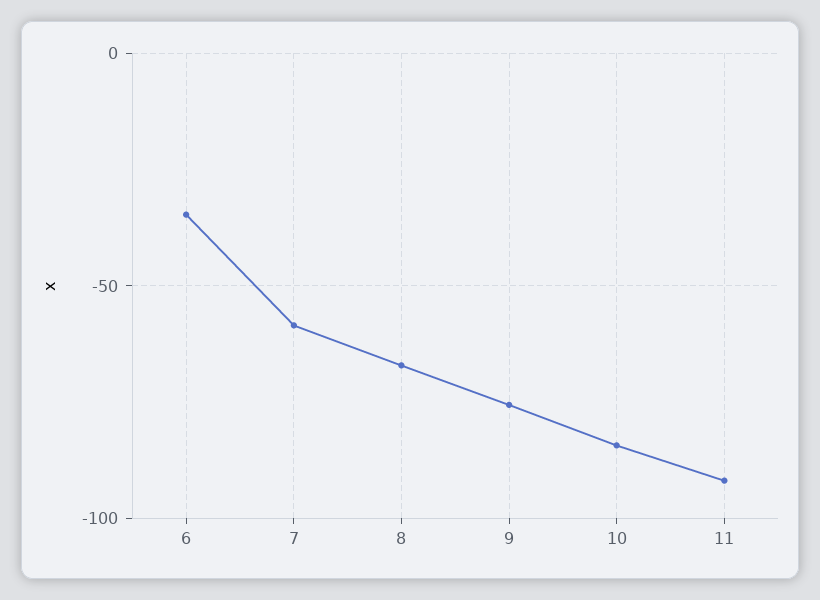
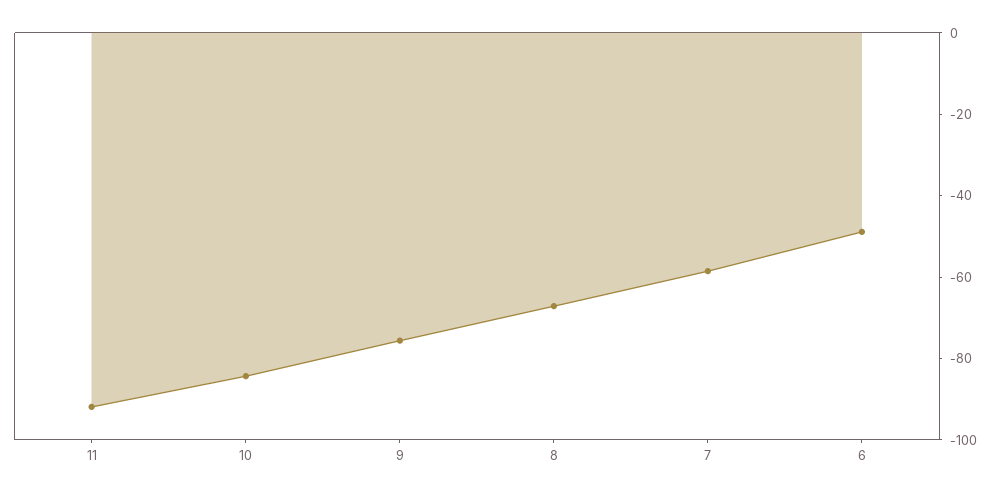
6: -35 -> -50

